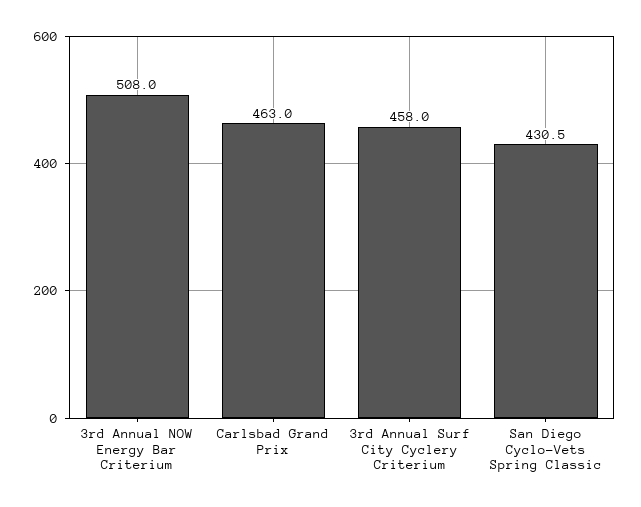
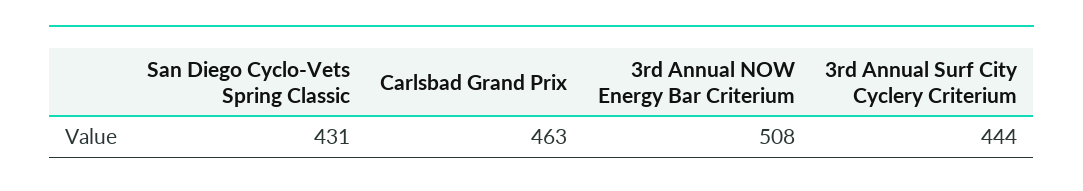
3rd Annual Surf City Cyclery Criterium: 458 -> 444

